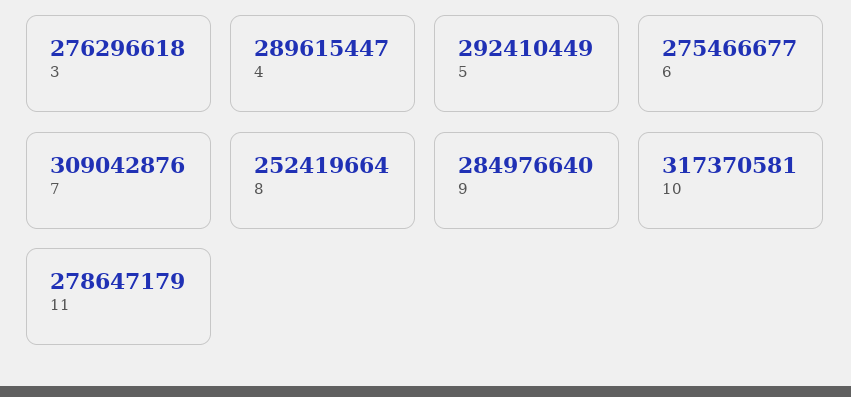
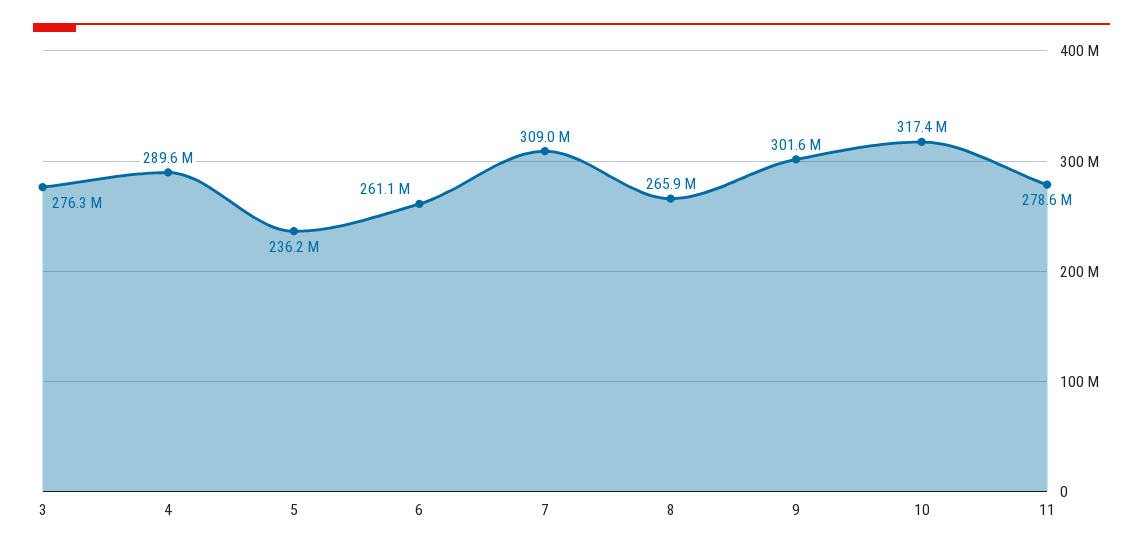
5: 292410449 -> 236200000
6: 275466677 -> 261100000
8: 252419664 -> 265900000
9: 284976640 -> 301600000

